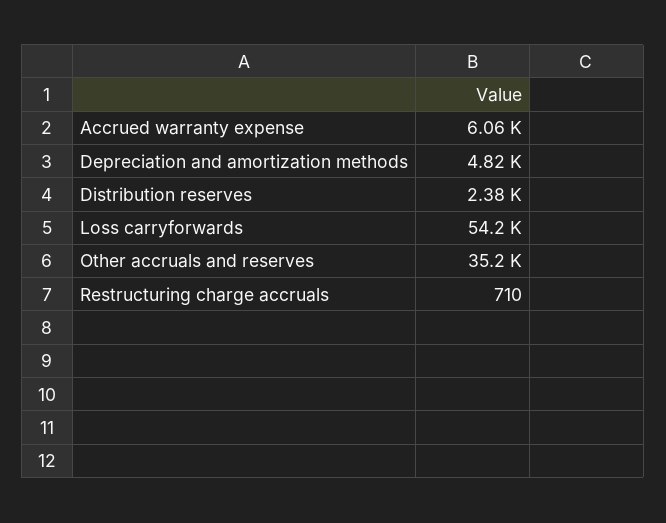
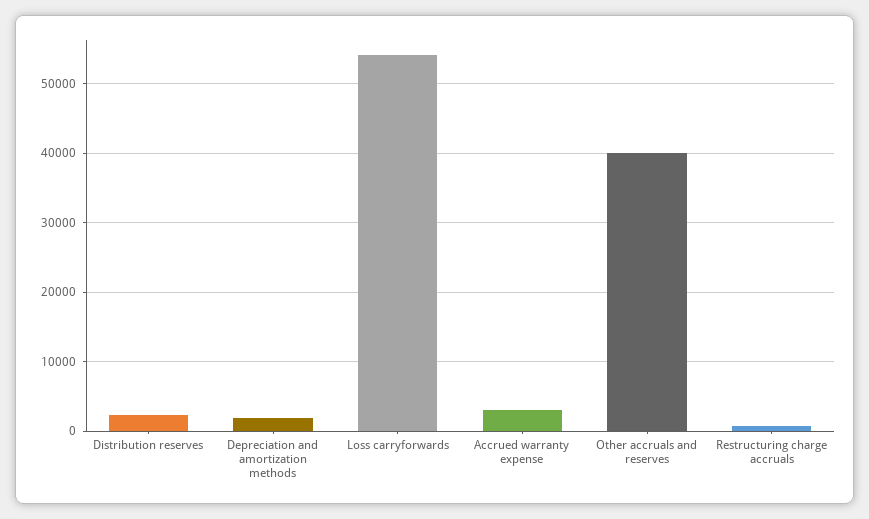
Accrued warranty expense: 6060 -> 3000
Depreciation and amortization methods: 4820 -> 2000
Other accruals and reserves: 35200 -> 40000

